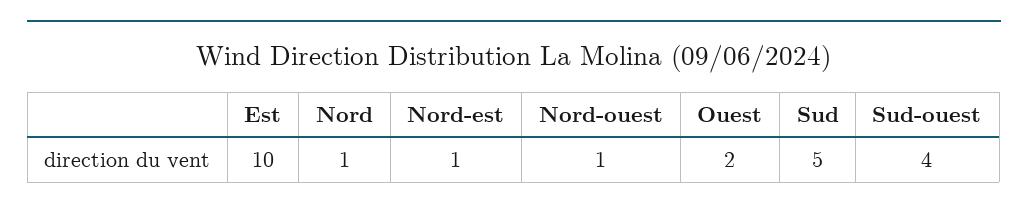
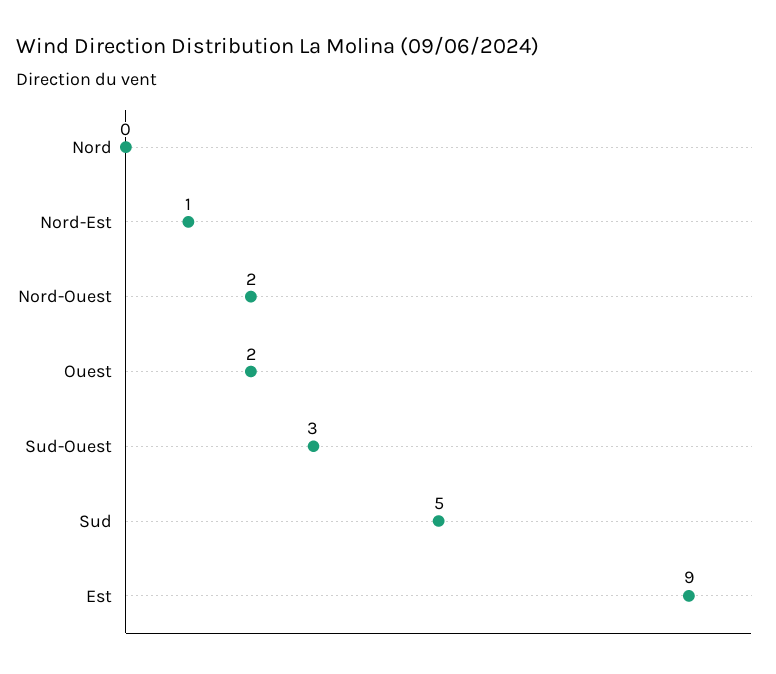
Est: 10 -> 9
Nord: 1 -> 0
Nord-ouest: 1 -> 2
Sud-ouest: 4 -> 3

